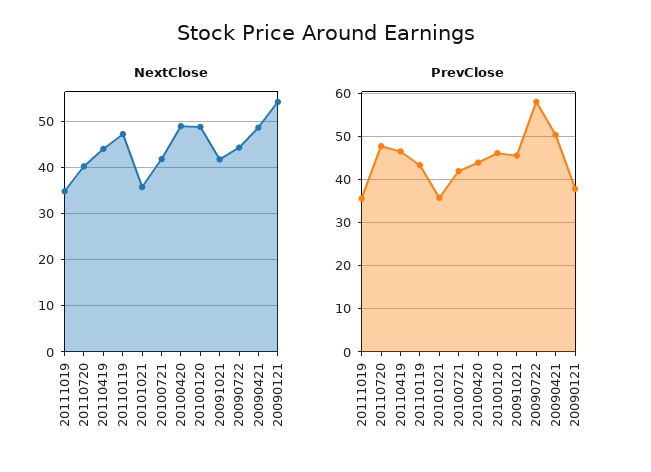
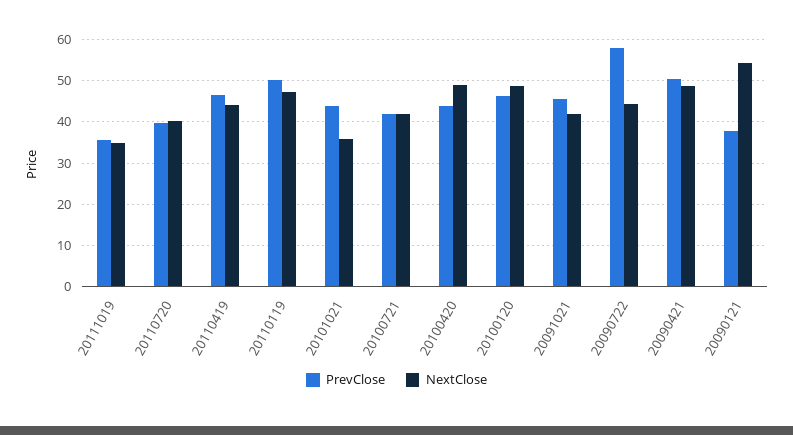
PrevClose, 20110720: 48 -> 40
PrevClose, 20110119: 44 -> 50
PrevClose, 20101021: 36 -> 44

